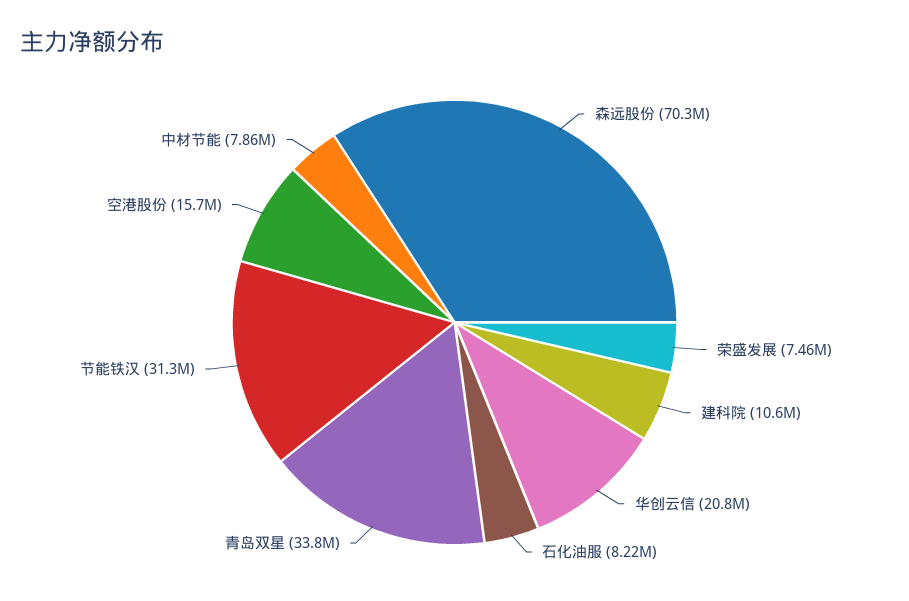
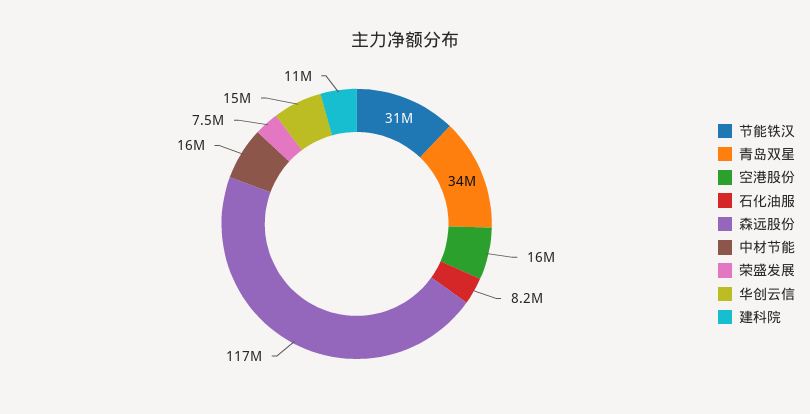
森远股份: 70300000 -> 117000000
华创云信: 20800000 -> 15000000
中材节能: 7860000 -> 16000000

